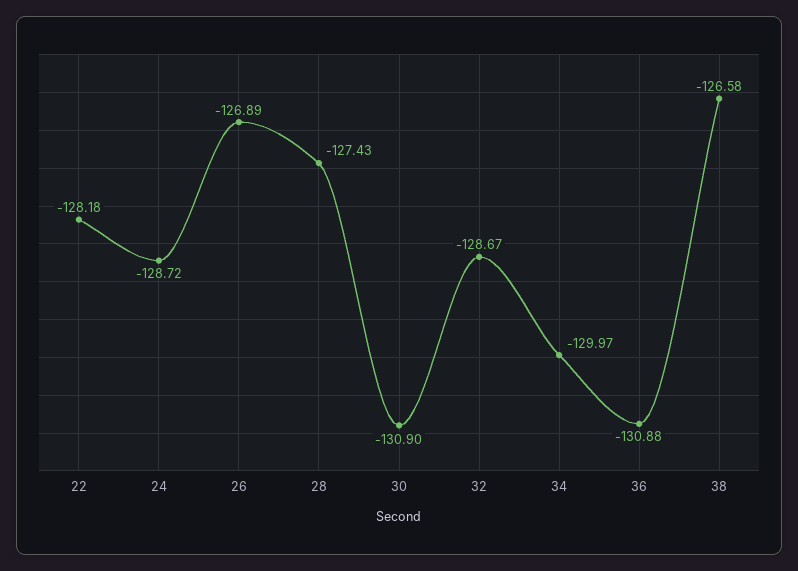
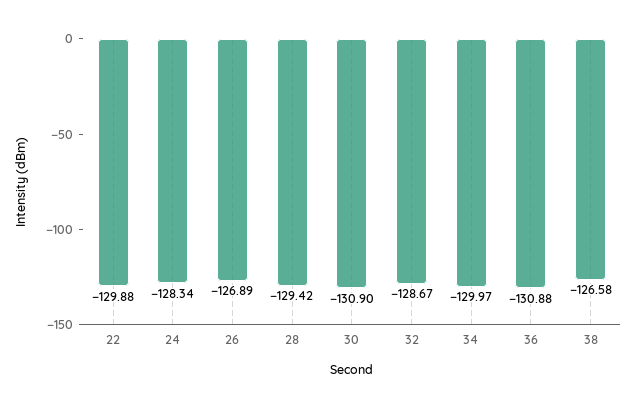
22: -128.18 -> -129.88
24: -128.72 -> -128.34
28: -127.43 -> -129.42

